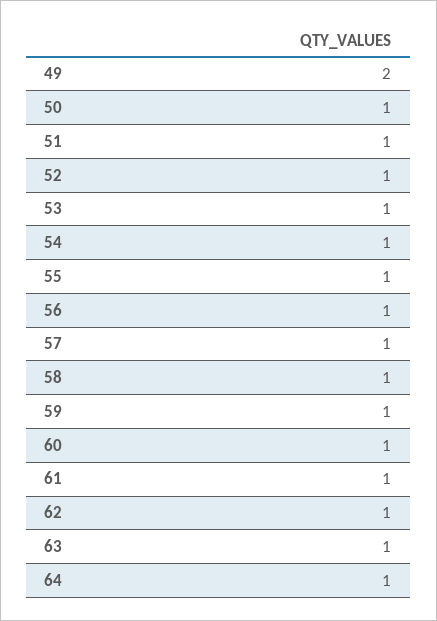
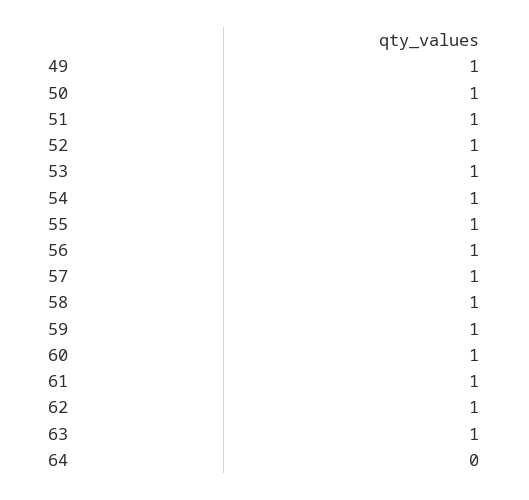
49: 2 -> 1
64: 1 -> 0

